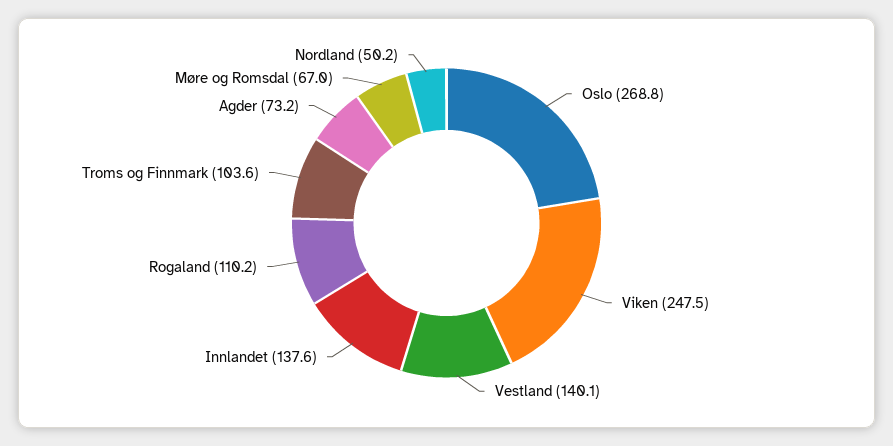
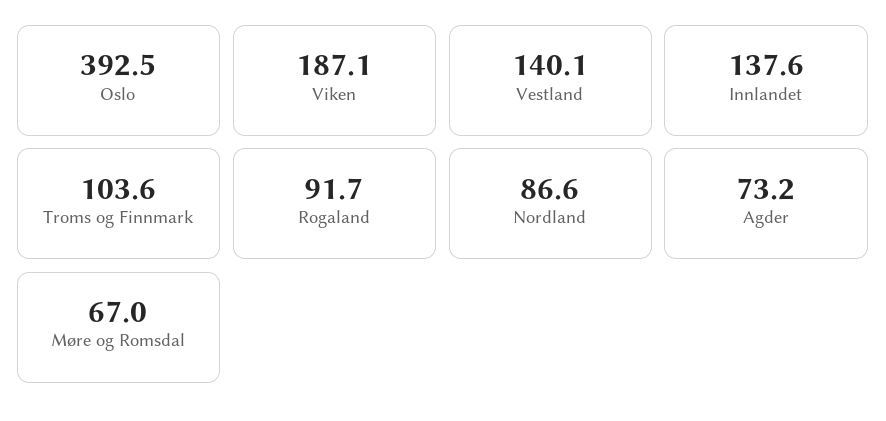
Oslo: 268.8 -> 392.5
Viken: 247.5 -> 187.1
Rogaland: 110.2 -> 91.7
Nordland: 50.2 -> 86.6

